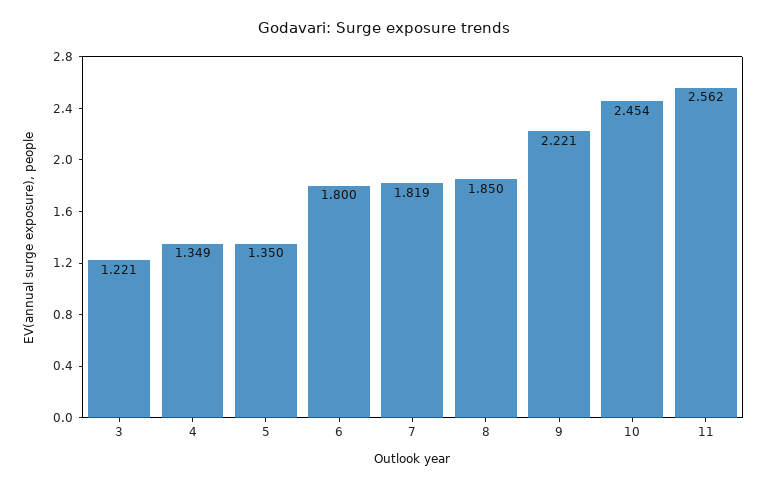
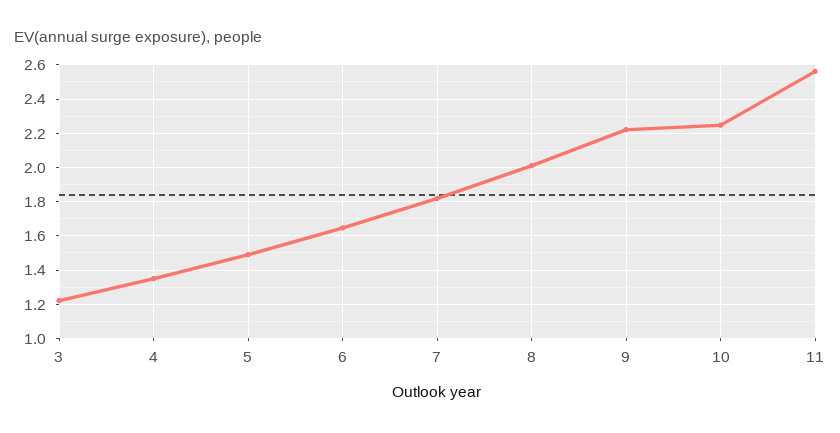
5: 1.35 -> 1.5
6: 1.8 -> 1.65
8: 1.85 -> 2
10: 2.454 -> 2.25

